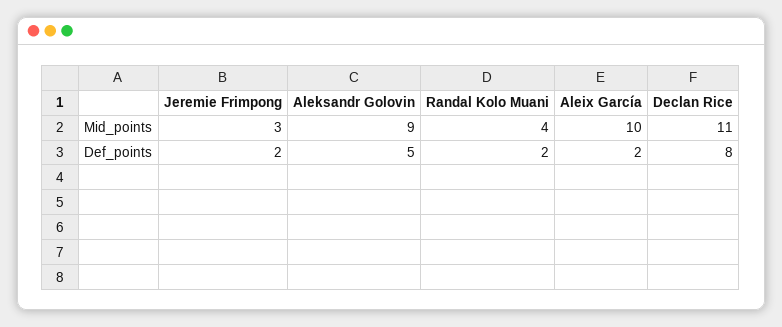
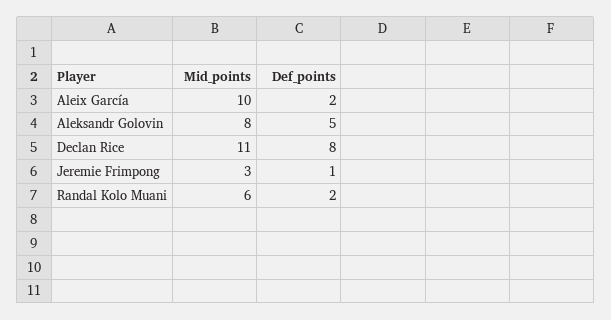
Aleksandr Golovin, Mid_points: 9 -> 8
Randal Kolo Muani, Mid_points: 4 -> 6
Jeremie Frimpong, Def_points: 2 -> 1

